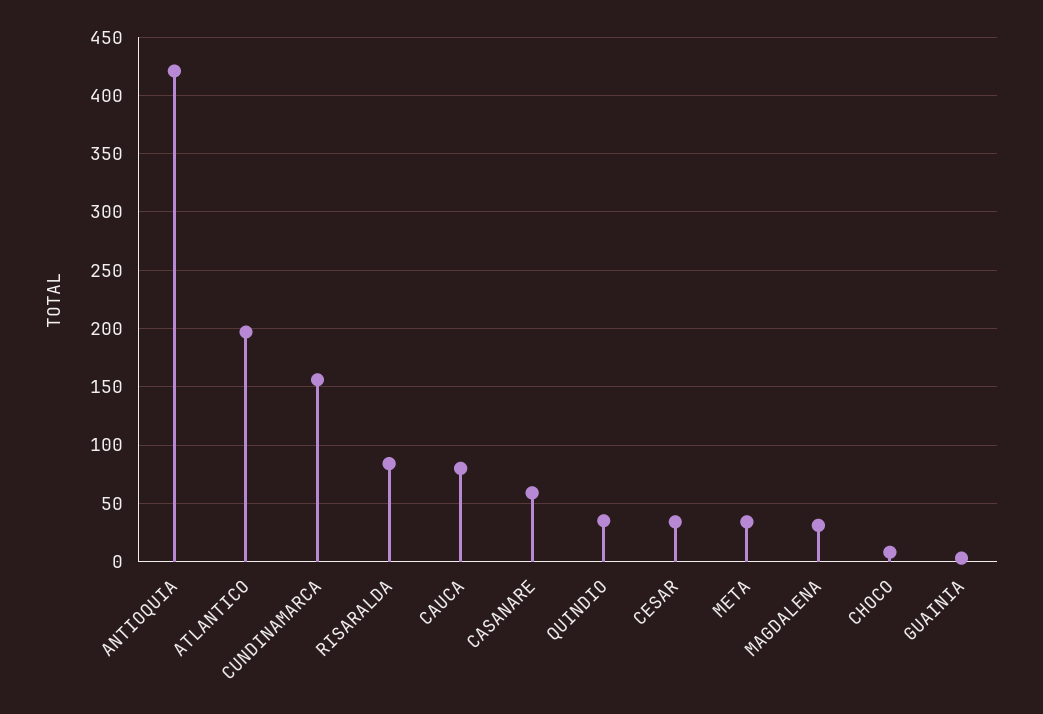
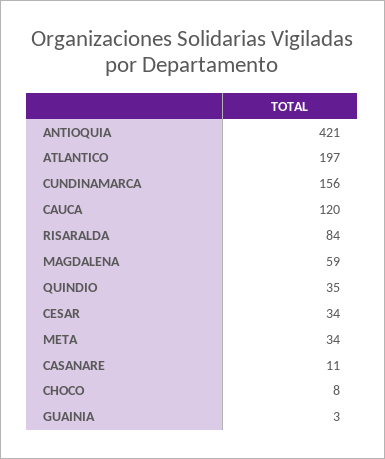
CAUCA: 80 -> 120
CASANARE: 60 -> 11
MAGDALENA: 30 -> 59

